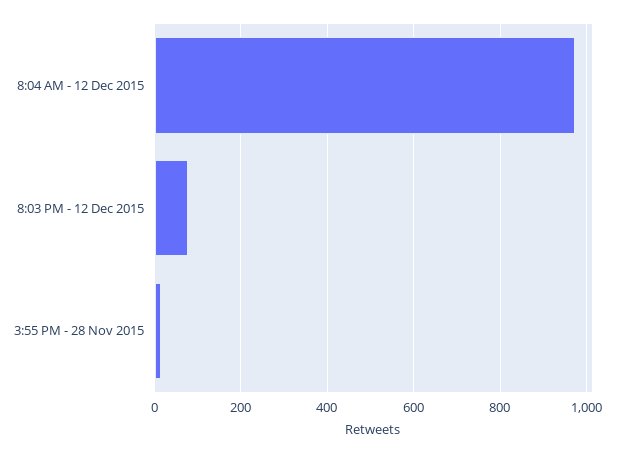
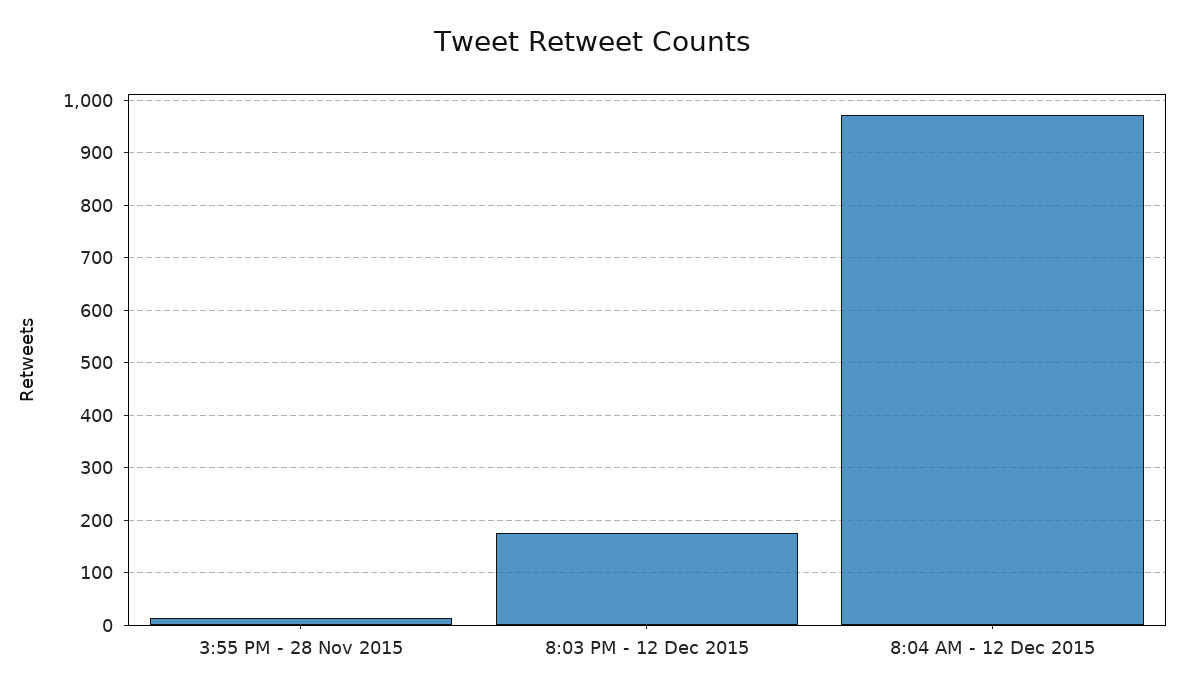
8:03 PM - 12 Dec 2015: 80 -> 180

